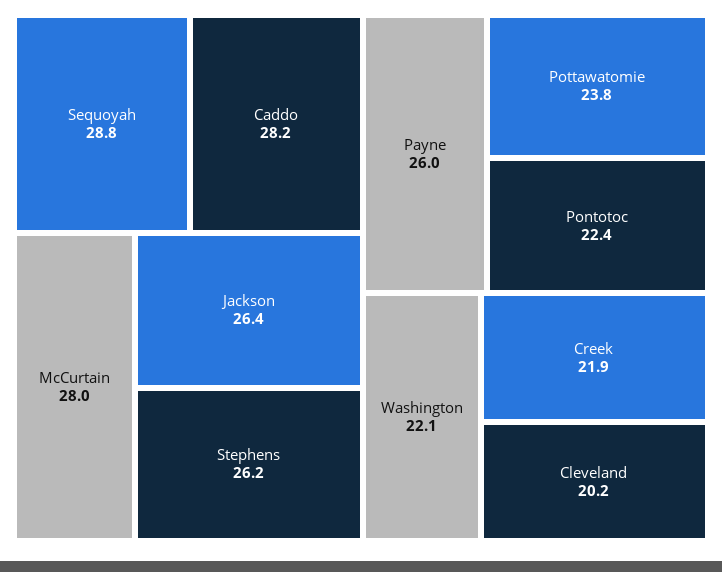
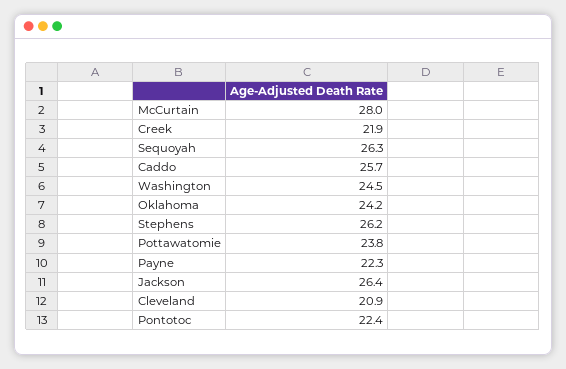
Sequoyah: 28.8 -> 26.3
Caddo: 28.2 -> 25.7
Payne: 26 -> 22.3
Washington: 22.1 -> 24.5
Cleveland: 20.2 -> 20.9
Oklahoma: none -> 24.2

